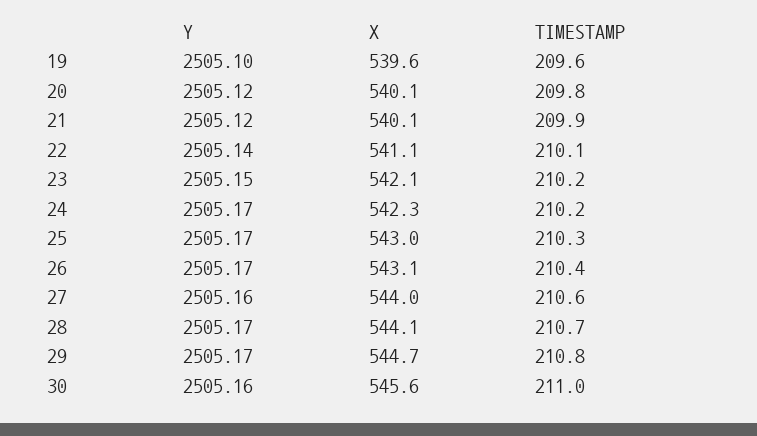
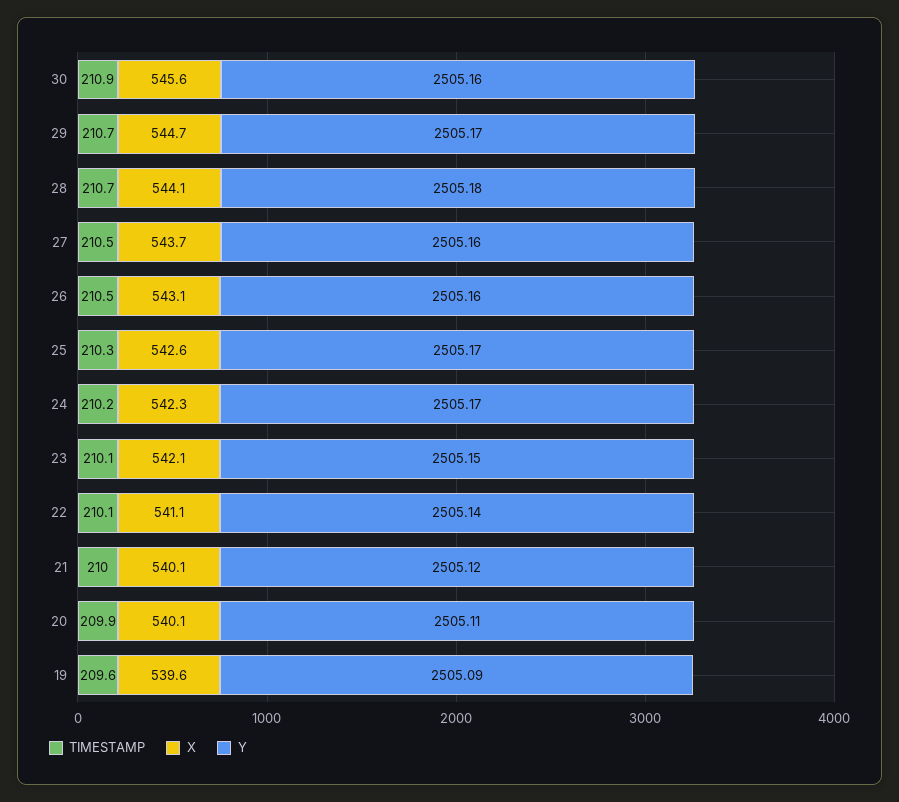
Y, 19: 2505.1 -> 2505.09
Y, 20: 2505.12 -> 2505.11
TIMESTAMP, 20: 209.8 -> 209.9
TIMESTAMP, 21: 209.9 -> 210
TIMESTAMP, 23: 210.2 -> 210.1
X, 25: 543 -> 542.6
Y, 26: 2505.17 -> 2505.16
TIMESTAMP, 26: 210.4 -> 210.5
X, 27: 544 -> 543.7
TIMESTAMP, 27: 210.6 -> 210.5
Y, 28: 2505.17 -> 2505.18
TIMESTAMP, 29: 210.8 -> 210.7
TIMESTAMP, 30: 211 -> 210.9

